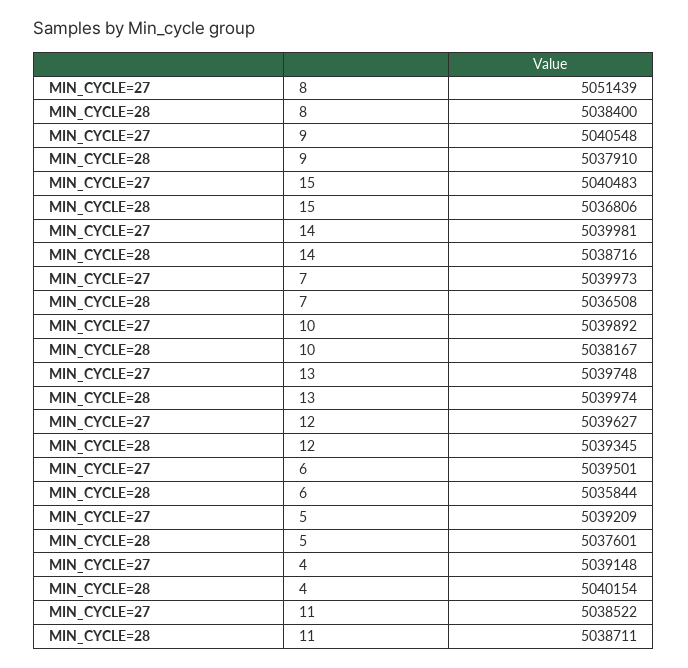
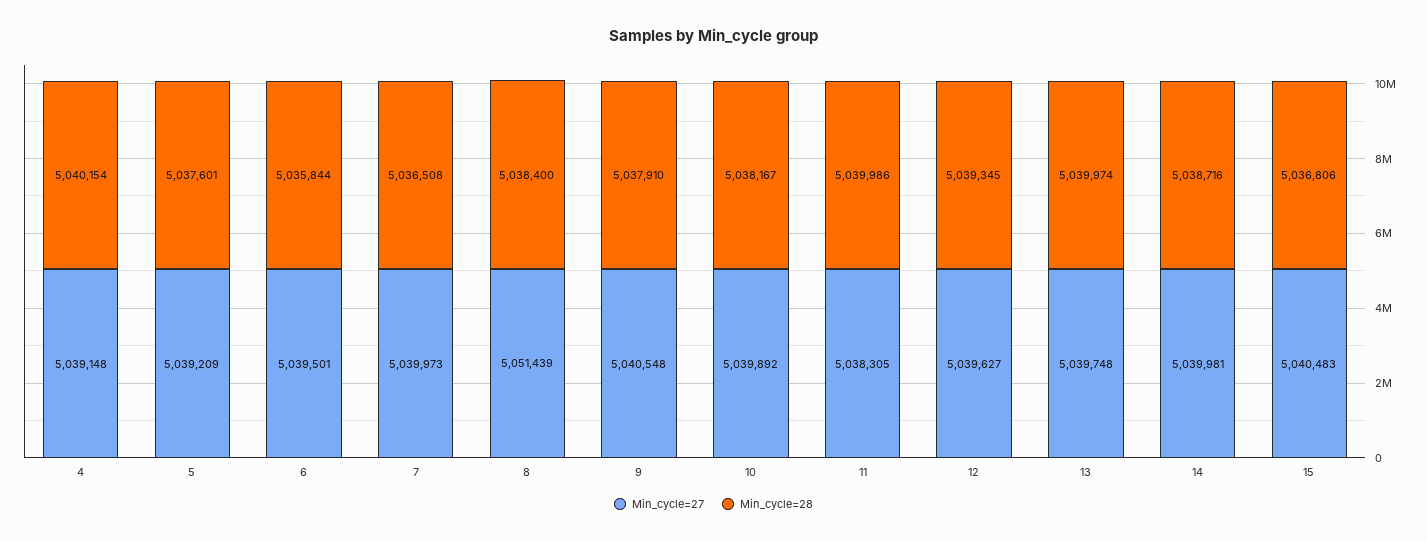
MIN_CYCLE=27, 11: 5038522 -> 5038305
MIN_CYCLE=28, 11: 5038711 -> 5039986

